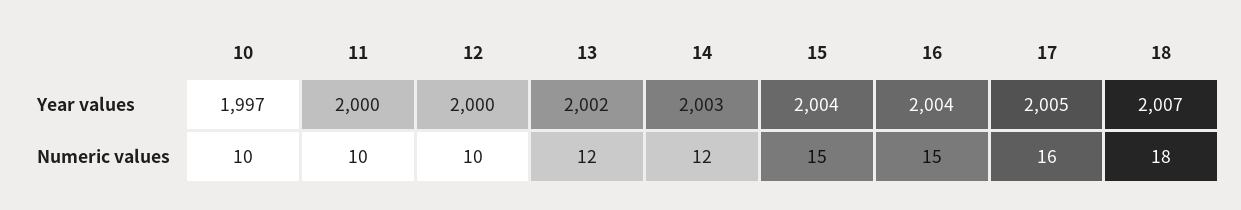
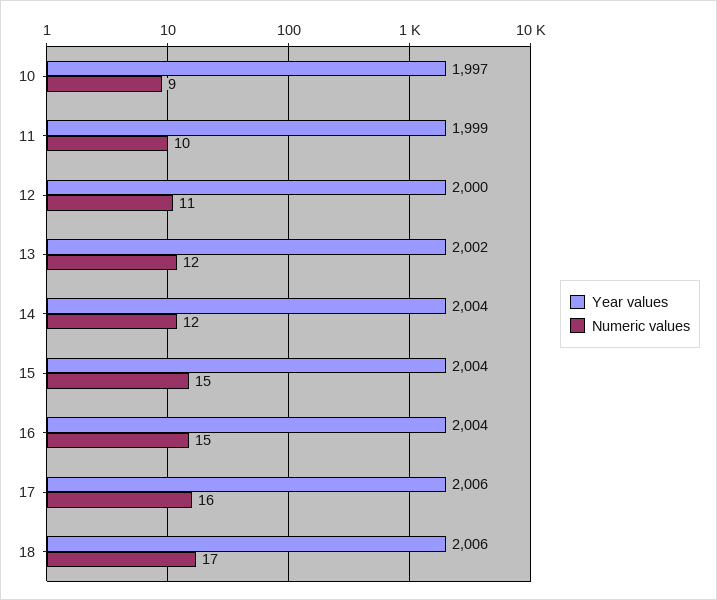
Year values, 11: 2000 -> 1999
Year values, 14: 2003 -> 2004
Year values, 17: 2005 -> 2006
Year values, 18: 2007 -> 2006
Numeric values, 10: 10 -> 9
Numeric values, 12: 10 -> 11
Numeric values, 18: 18 -> 17

